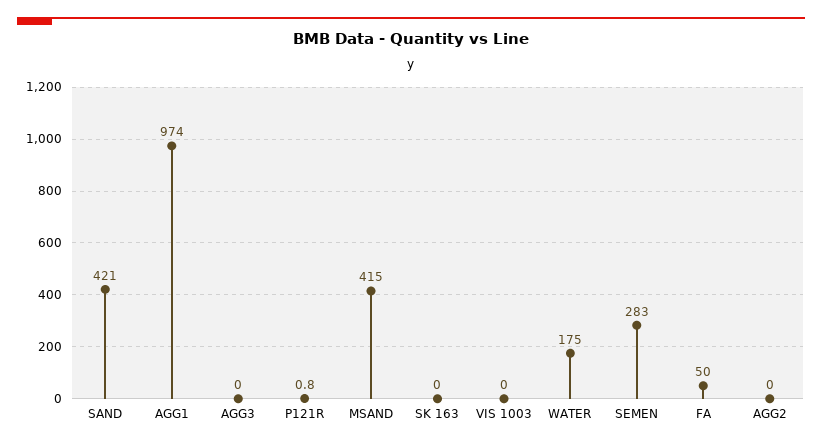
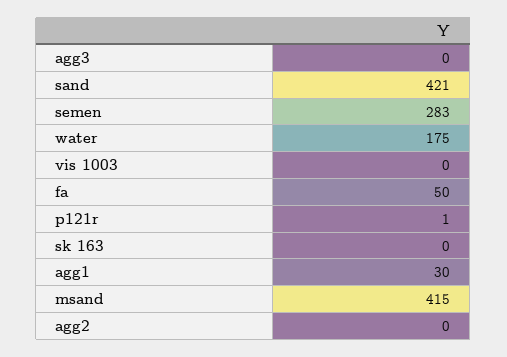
AGG1: 974 -> 30

